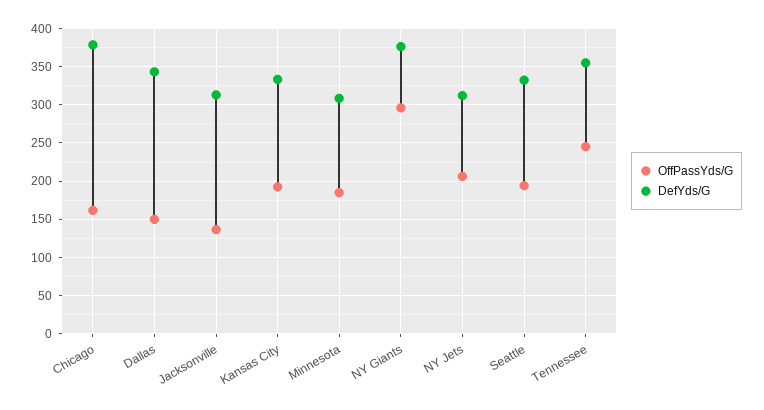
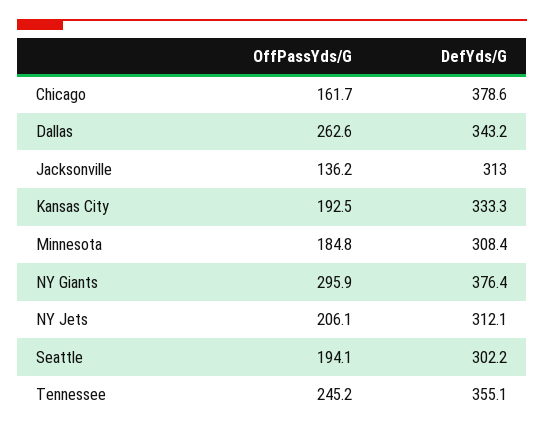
OffPassYds/G, Dallas: 150 -> 262.6
DefYds/G, Seattle: 330 -> 302.2

